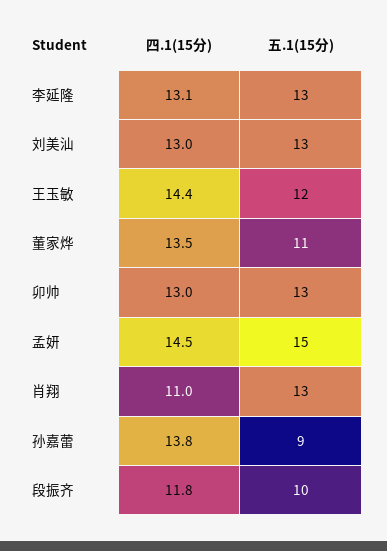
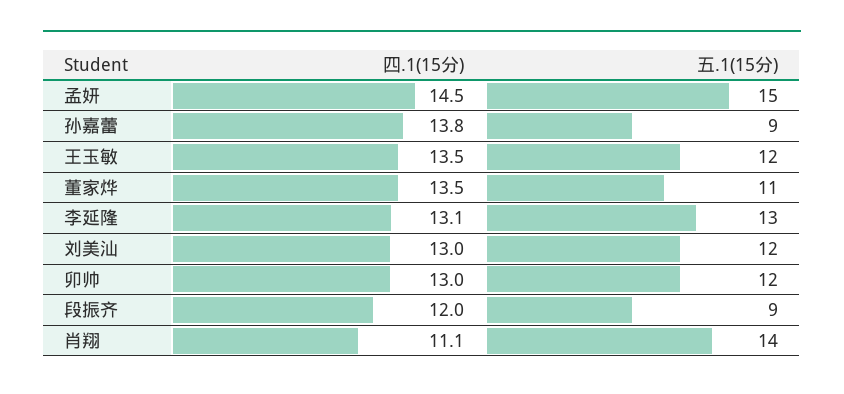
五.1(15分), 刘美汕: 13 -> 12
四.1(15分), 王玉敏: 14.4 -> 13.5
五.1(15分), 卯帅: 13 -> 12
四.1(15分), 肖翔: 11 -> 11.1
五.1(15分), 肖翔: 13 -> 14
四.1(15分), 段振齐: 11.8 -> 12
五.1(15分), 段振齐: 10 -> 9

